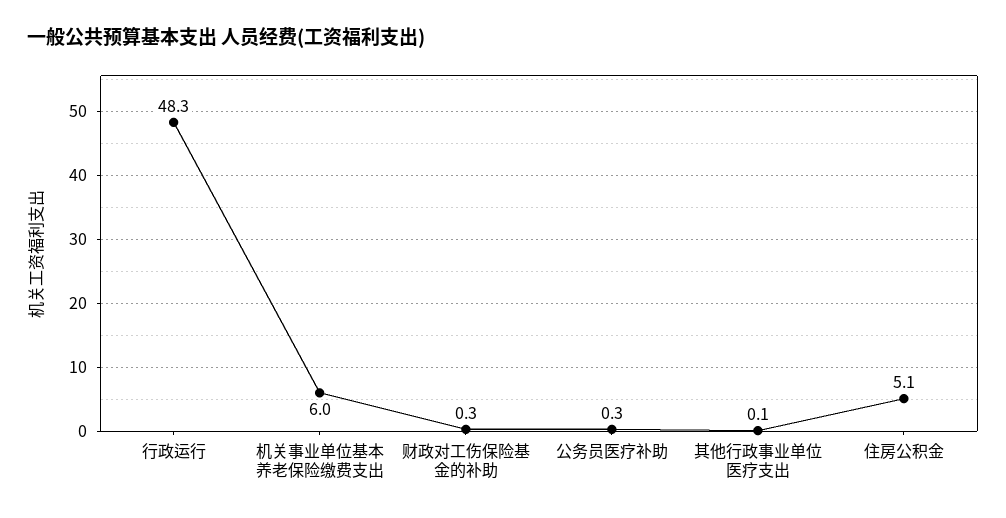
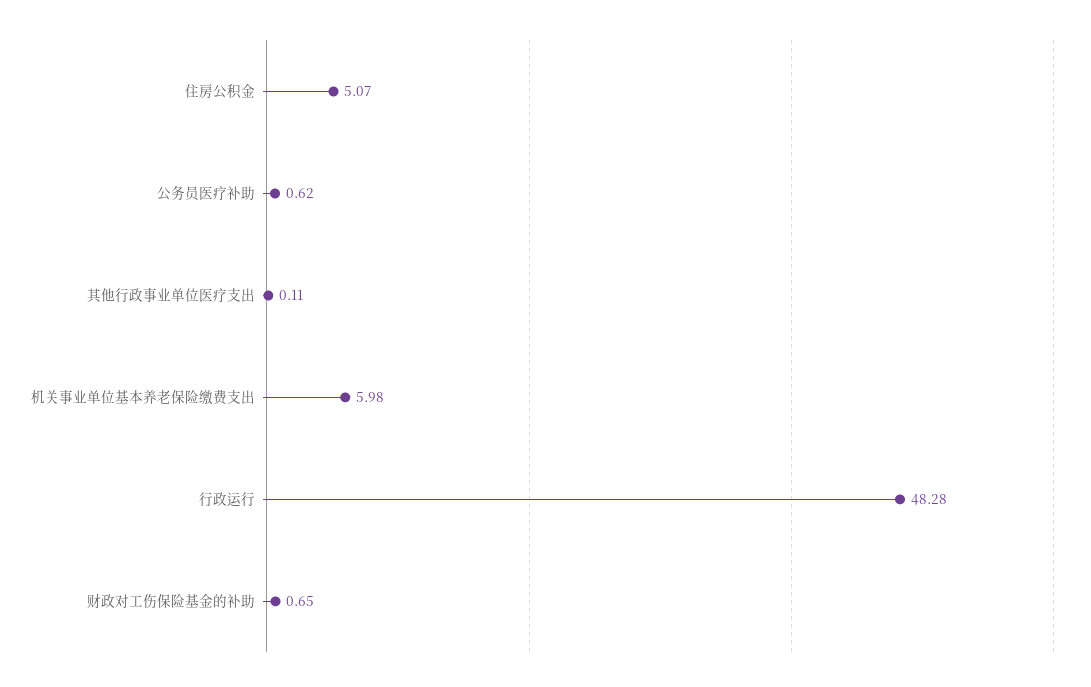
财政对工伤保险基金的补助: 0.3 -> 0.65
公务员医疗补助: 0.3 -> 0.62

